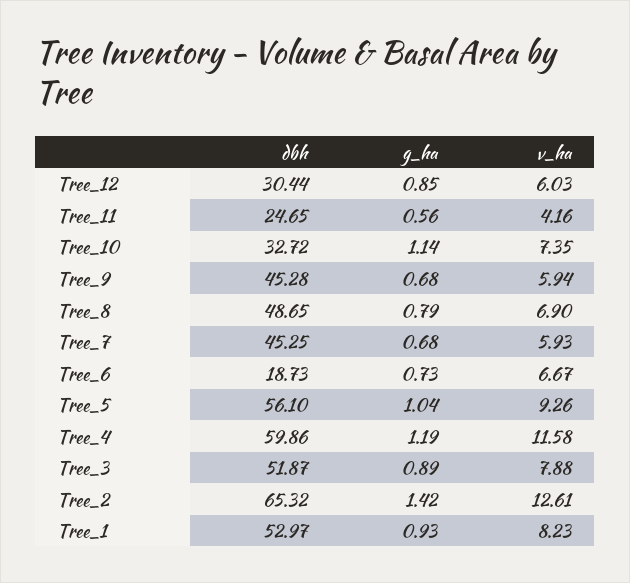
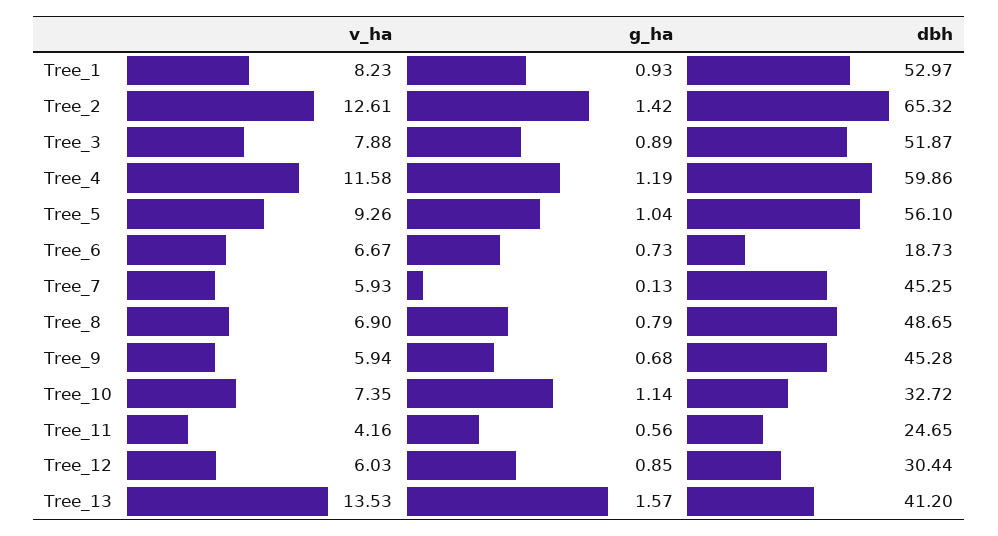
g_ha, Tree_7: 0.68 -> 0.13
v_ha, Tree_13: none -> 13.53
g_ha, Tree_13: none -> 1.57
dbh, Tree_13: none -> 41.2

